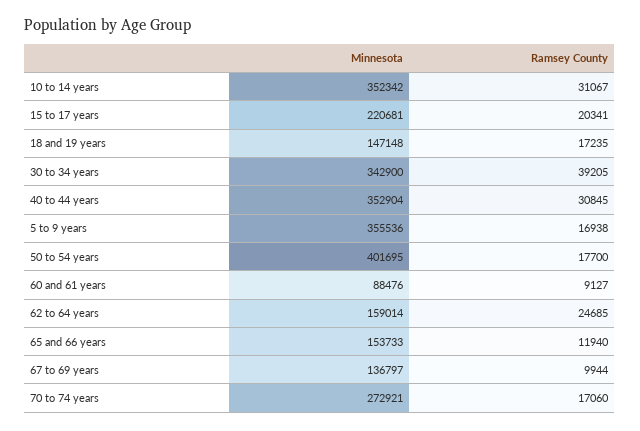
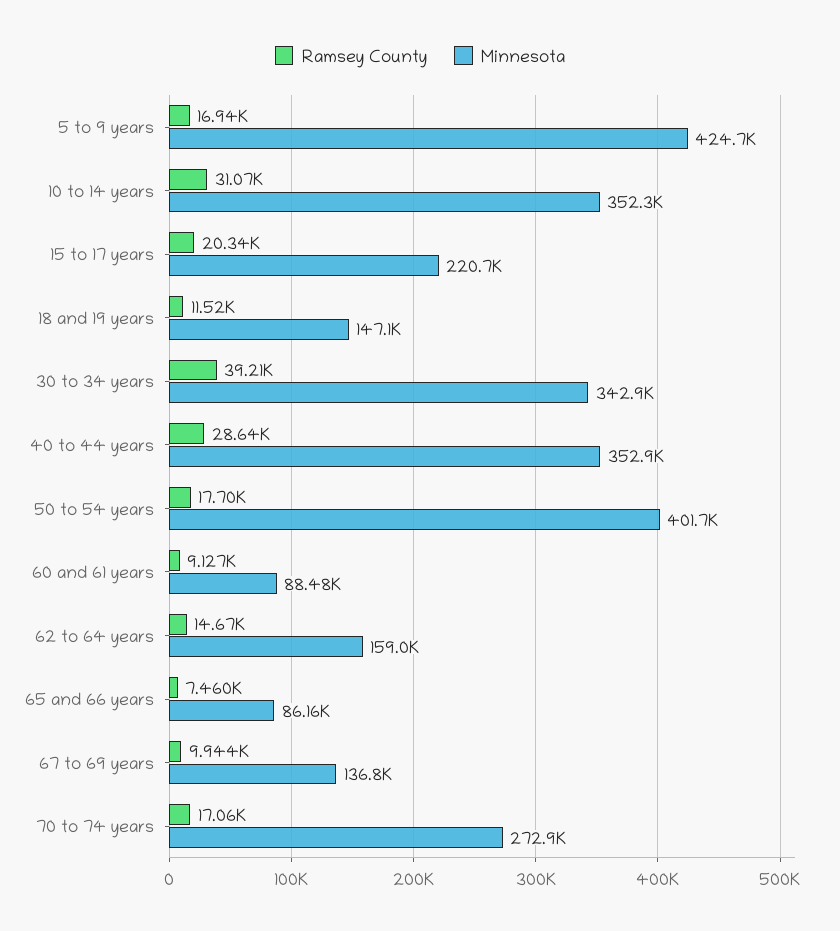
Ramsey County, 18 and 19 years: 17235 -> 11520
Ramsey County, 40 to 44 years: 30845 -> 28640
Minnesota, 5 to 9 years: 355536 -> 424700
Ramsey County, 62 to 64 years: 24685 -> 14670
Minnesota, 65 and 66 years: 153733 -> 86160
Ramsey County, 65 and 66 years: 11940 -> 7460

